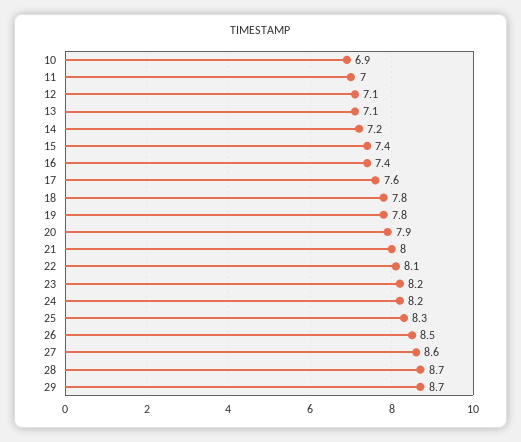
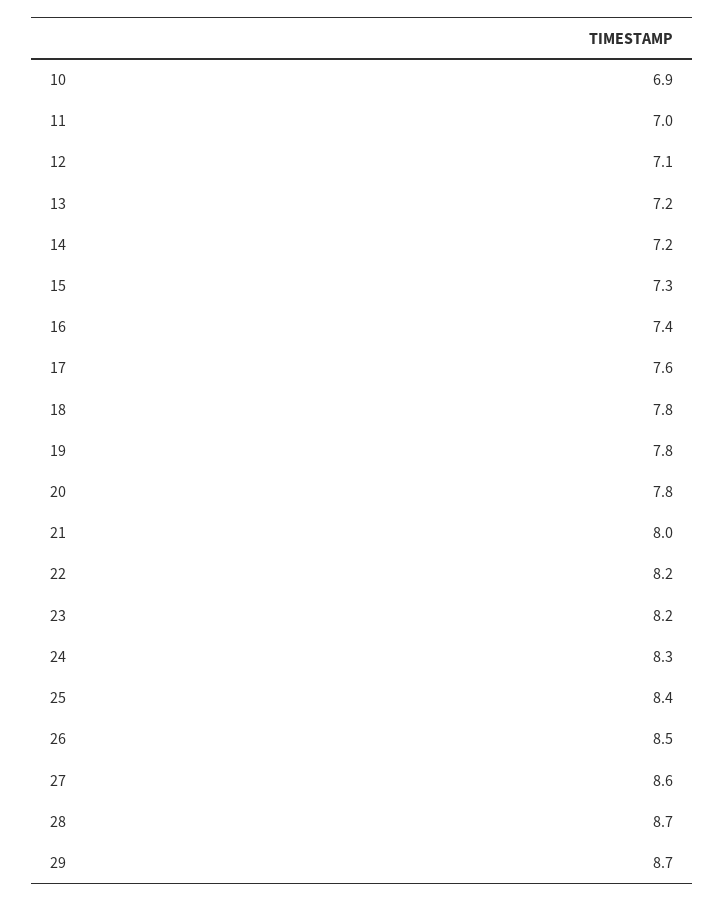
13: 7.1 -> 7.2
15: 7.4 -> 7.3
20: 7.9 -> 7.8
22: 8.1 -> 8.2
24: 8.2 -> 8.3
25: 8.3 -> 8.4

